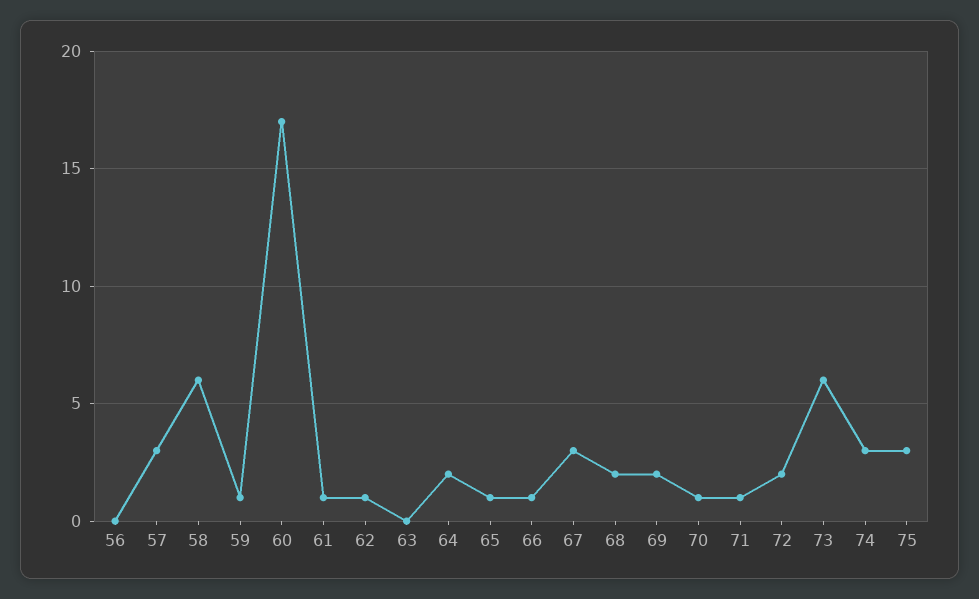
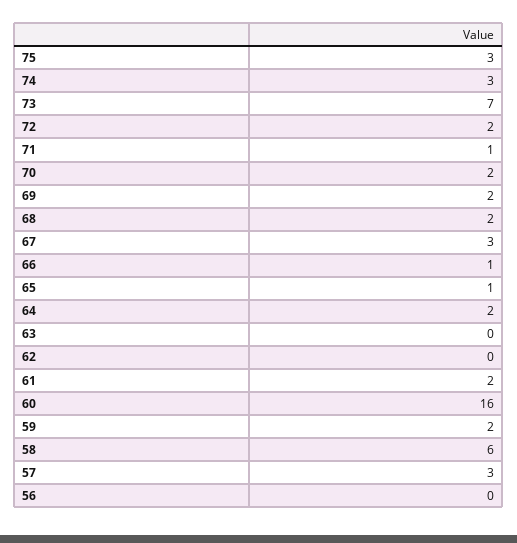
59: 1 -> 2
60: 17 -> 16
61: 1 -> 2
62: 1 -> 0
70: 1 -> 2
73: 6 -> 7

